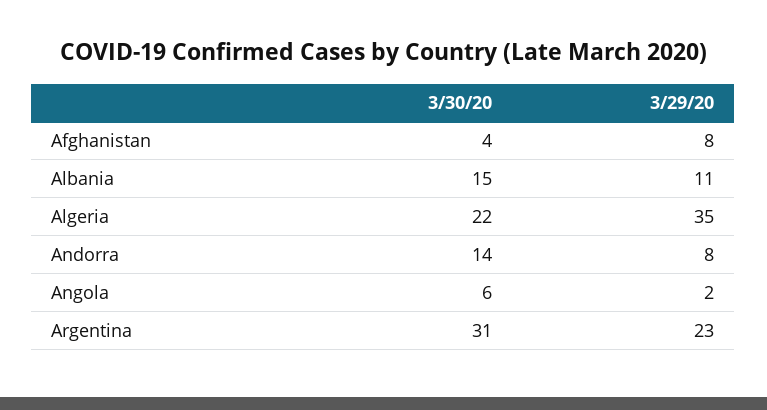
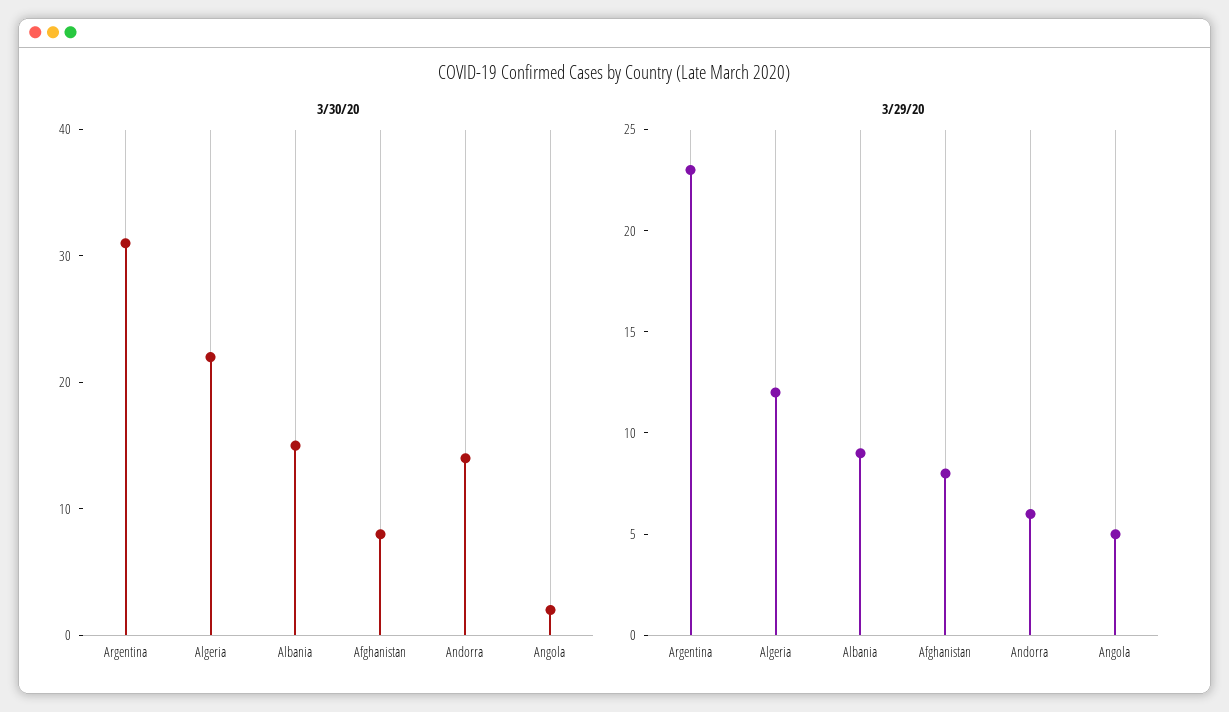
3/30/20, Afghanistan: 4 -> 8
3/29/20, Albania: 11 -> 9
3/29/20, Algeria: 35 -> 12
3/29/20, Andorra: 8 -> 6
3/30/20, Angola: 6 -> 2
3/29/20, Angola: 2 -> 5

